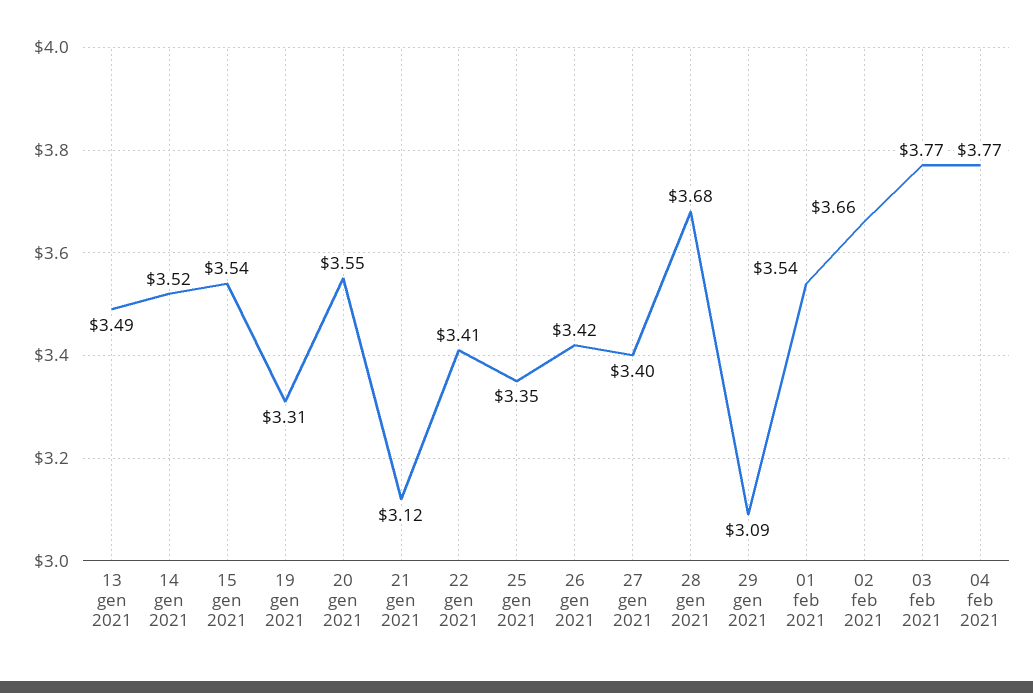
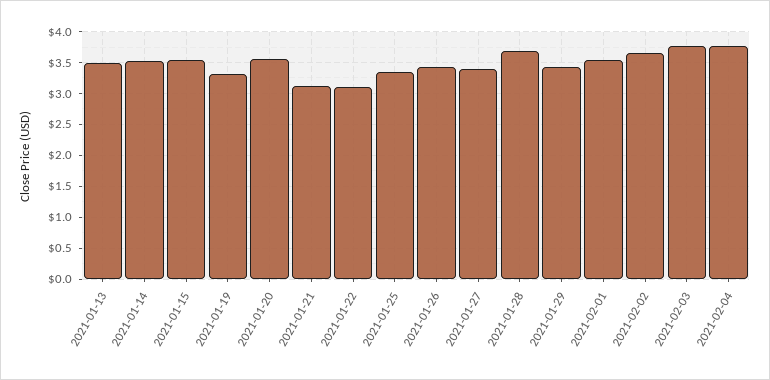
22 gen 2021: 3.41 -> 3.1
29 gen 2021: 3.09 -> 3.4

